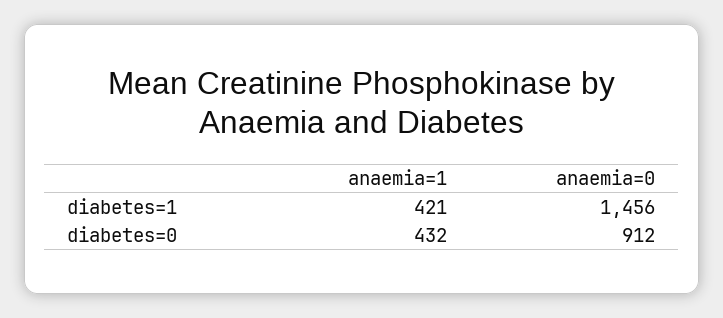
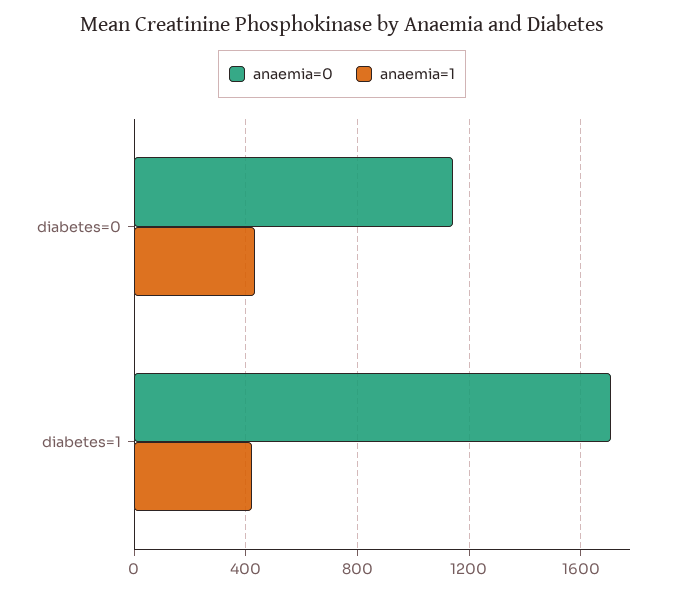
anaemia=0, diabetes=1: 1456 -> 1700
anaemia=0, diabetes=0: 912 -> 1150

